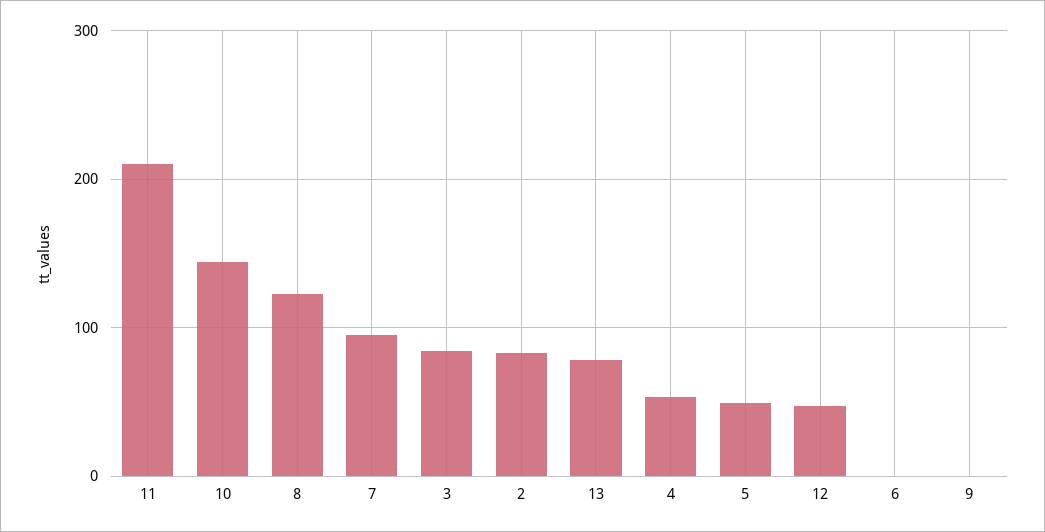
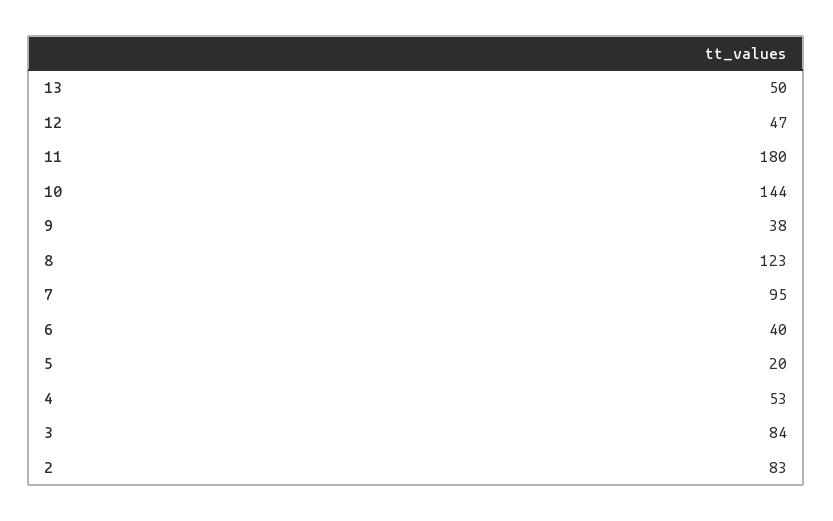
11: 210 -> 180
13: 80 -> 50
5: 50 -> 20
6: 0 -> 40
9: 0 -> 38

